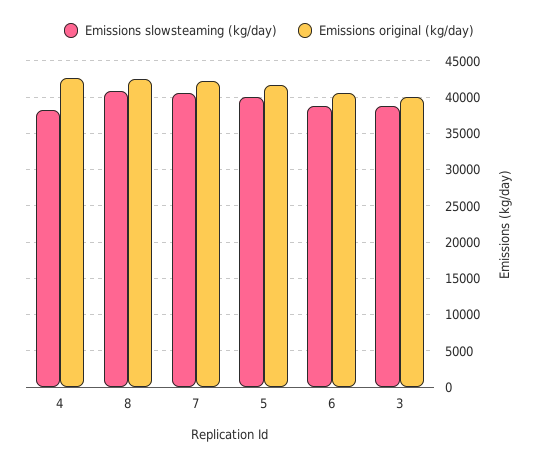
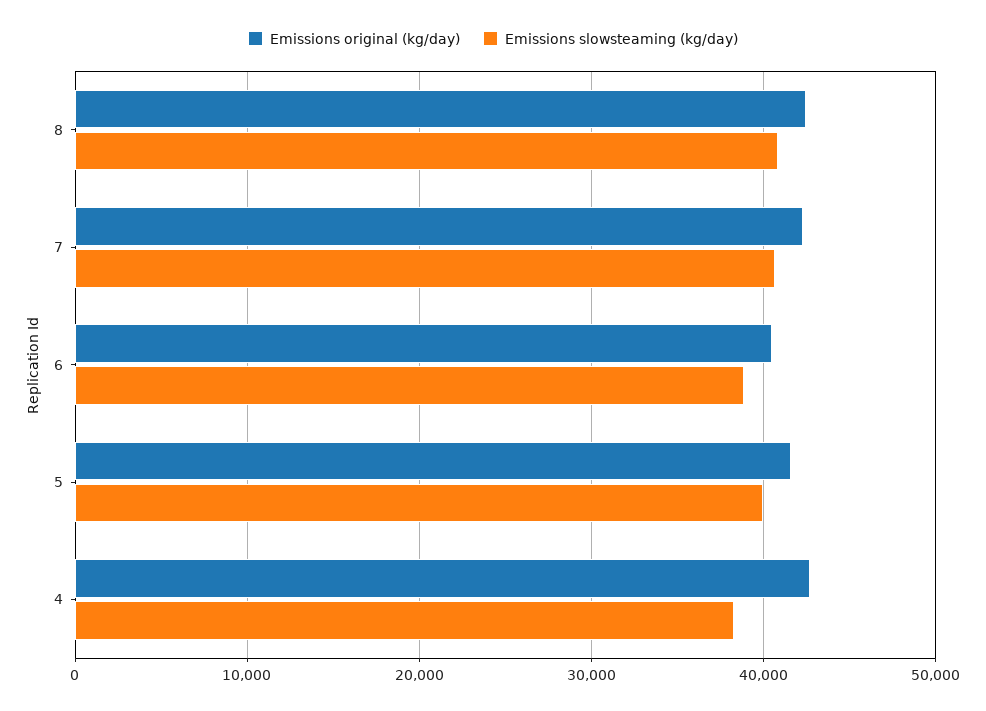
Emissions slowsteaming (kg/day), 3: 39000 -> none
Emissions original (kg/day), 3: 40000 -> none

